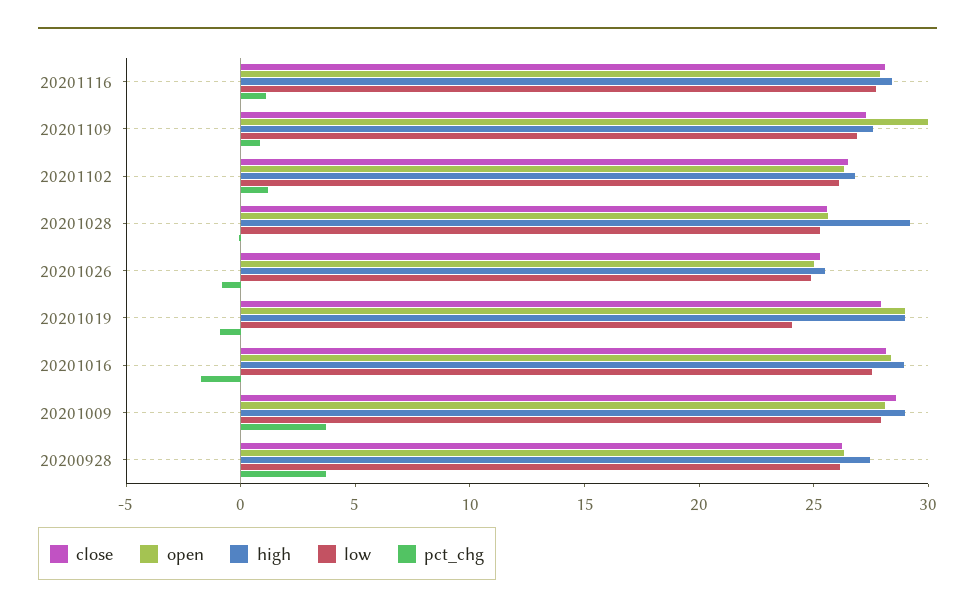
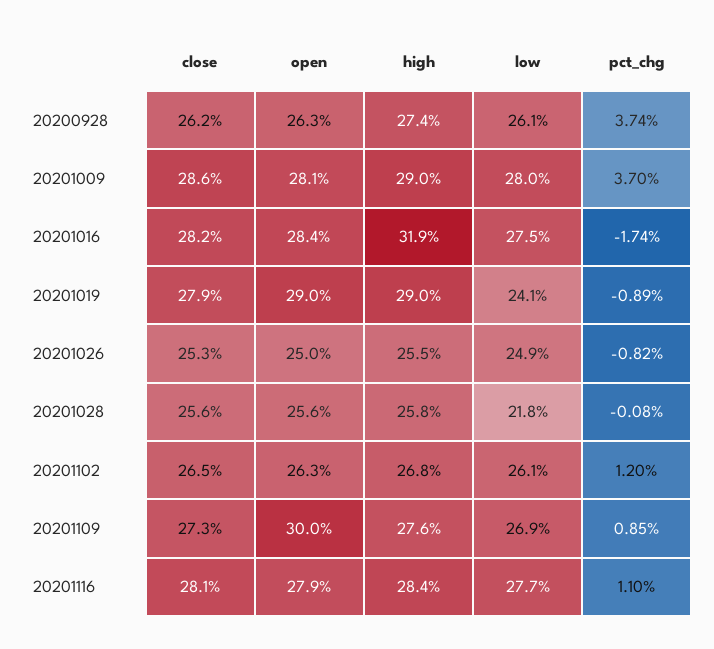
high, 20201028: 29 -> 25.8
low, 20201028: 25 -> 21.8
high, 20201016: 29 -> 31.9

